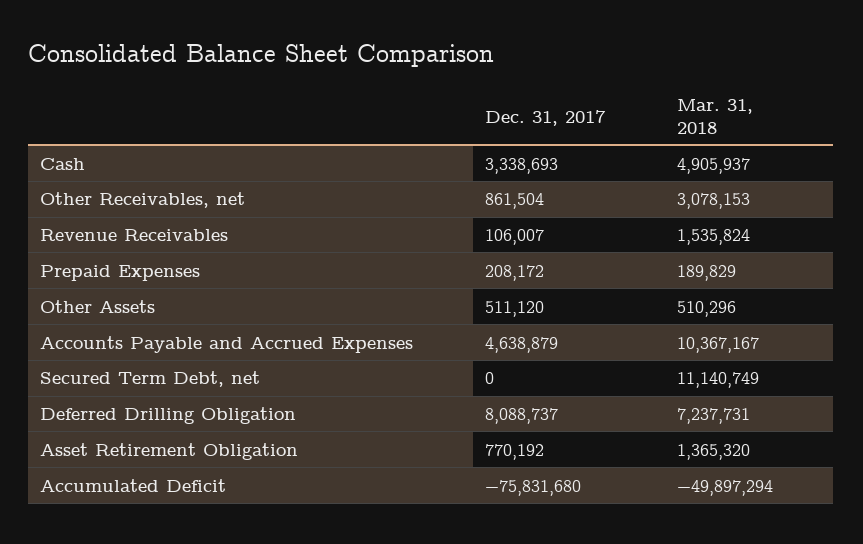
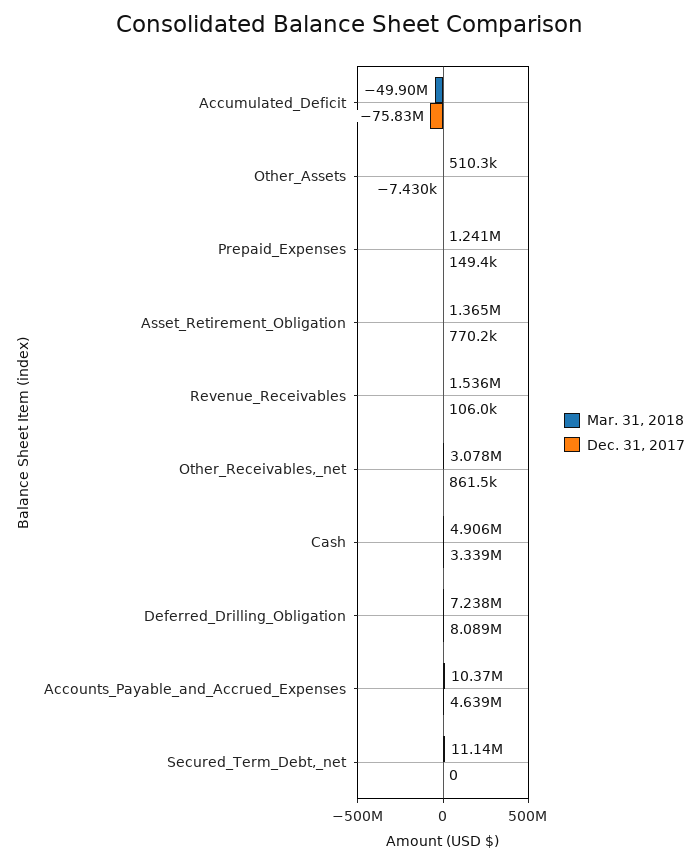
Dec. 31, 2017, Prepaid Expenses: 208172 -> 149400
Mar. 31, 2018, Prepaid Expenses: 189829 -> 1241000
Dec. 31, 2017, Other Assets: 511120 -> -7430

